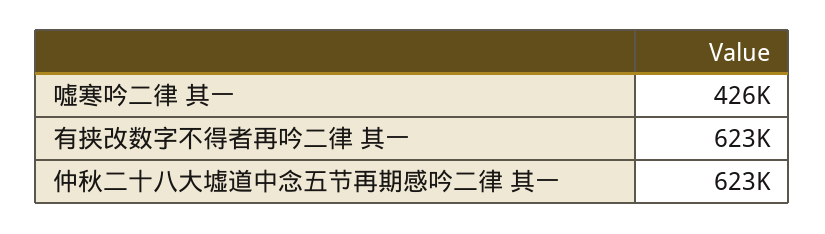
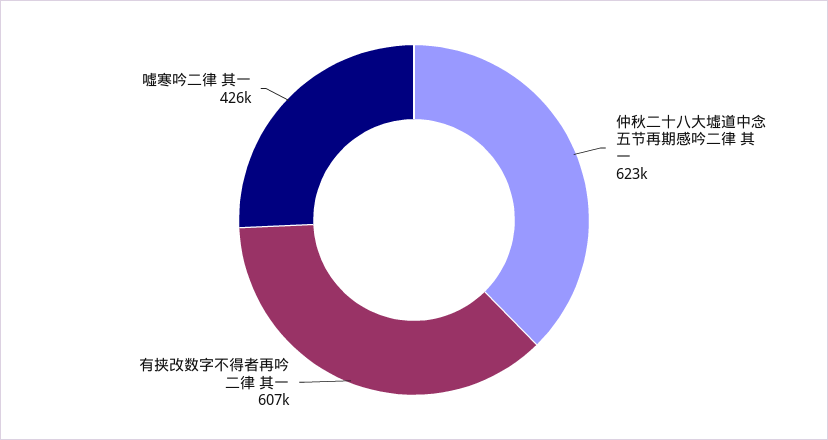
有挟改数字不得者再吟二律 其一: 623000 -> 607000

